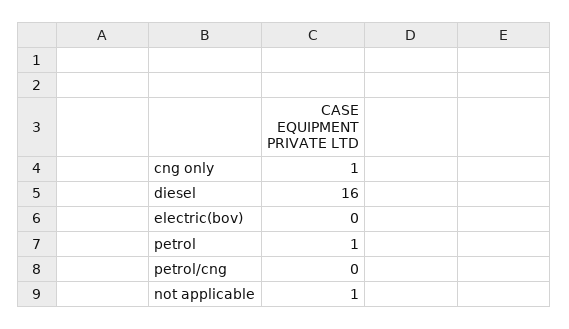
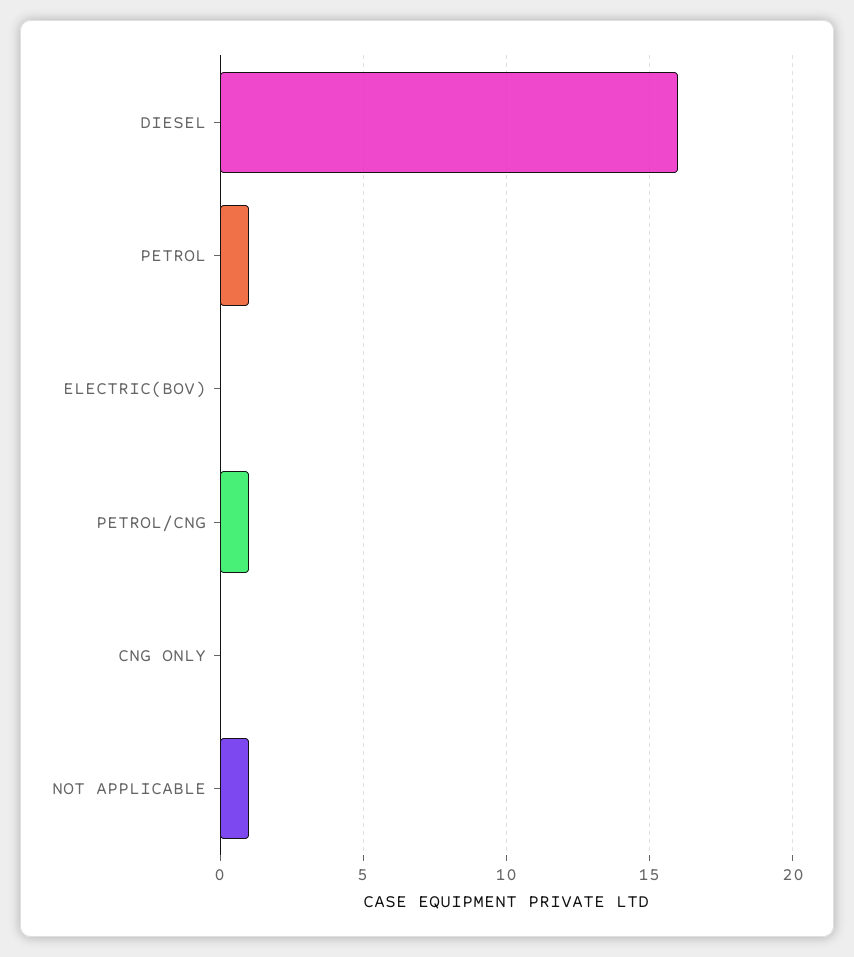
cng only: 1 -> 0
petrol/cng: 0 -> 1

